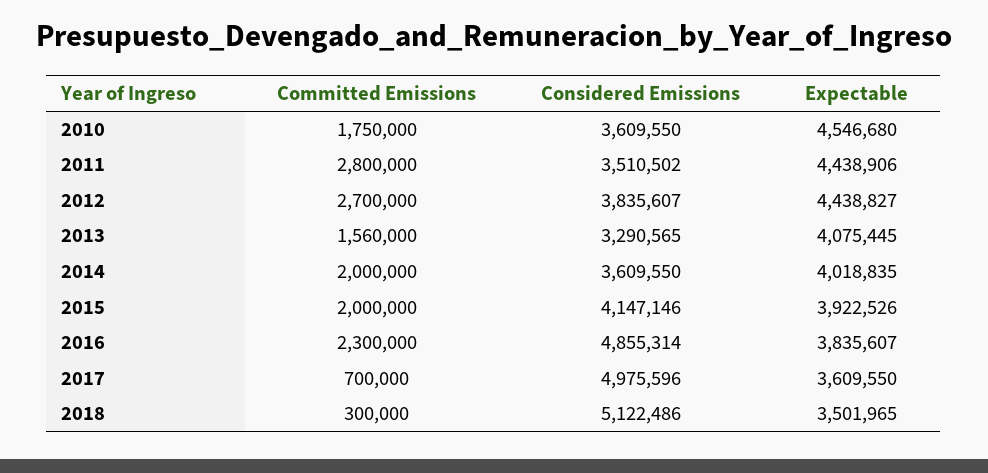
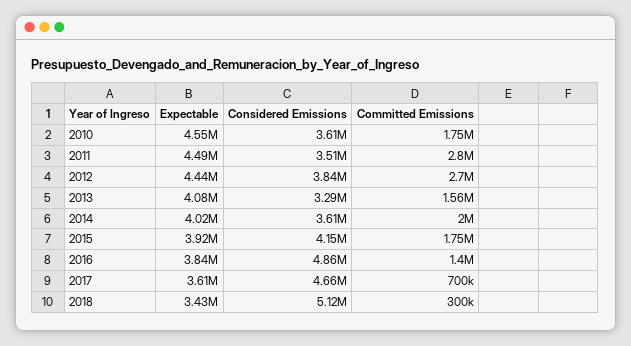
Expectable, 2011: 4438906 -> 4490000
Committed Emissions, 2015: 2000000 -> 1750000
Committed Emissions, 2016: 2300000 -> 1400000
Considered Emissions, 2017: 4975596 -> 4660000
Expectable, 2018: 3501965 -> 3430000

